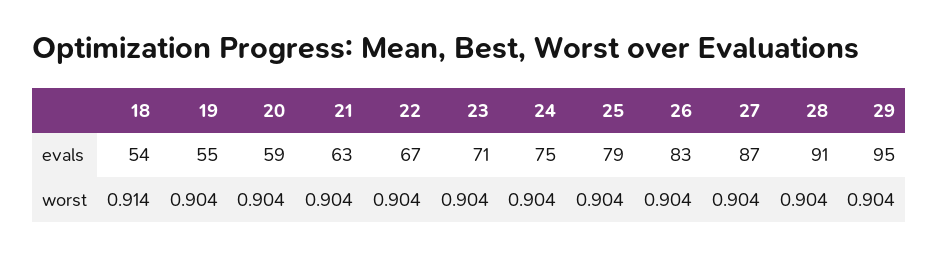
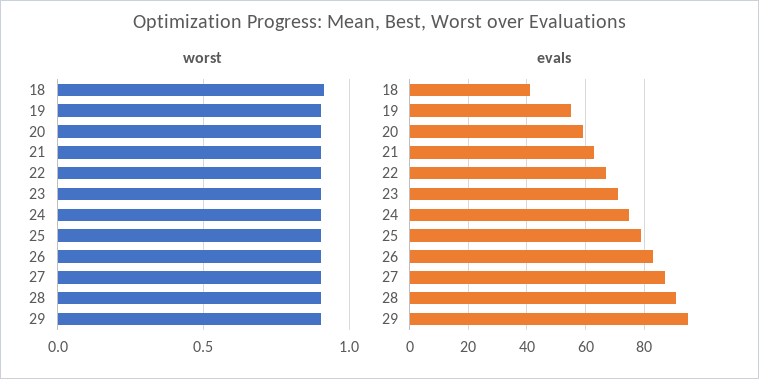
evals, 18: 54 -> 40

